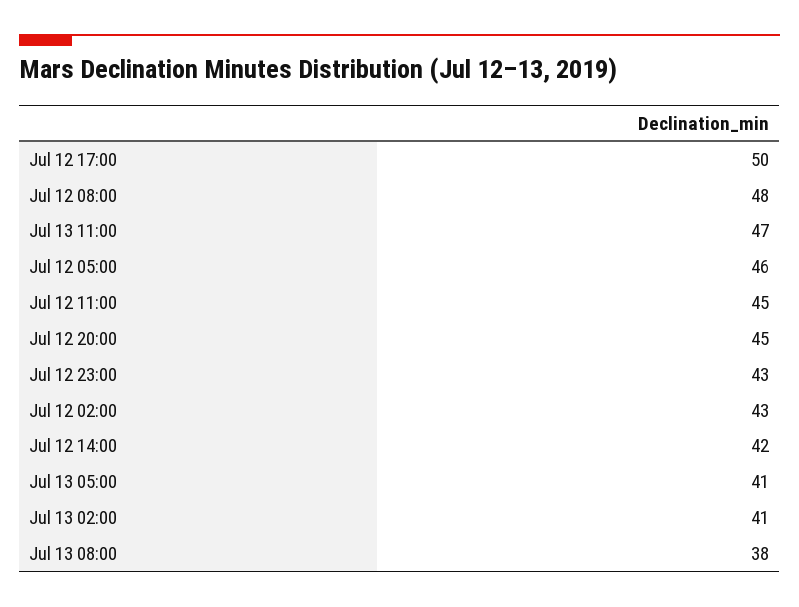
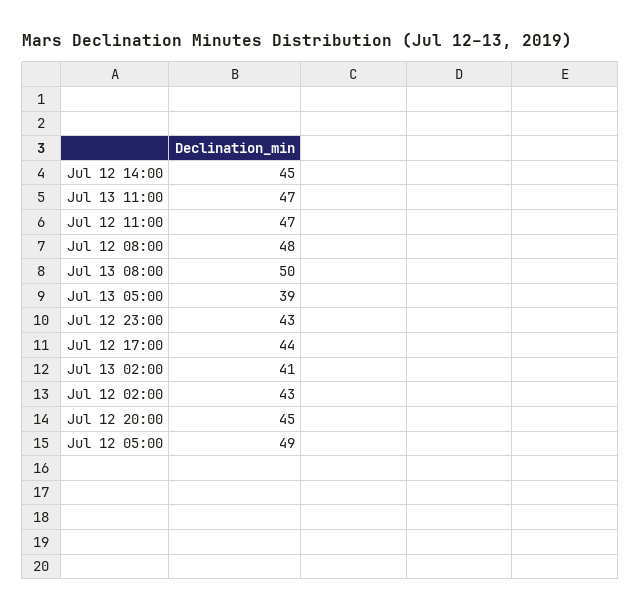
Jul 12 17:00: 50 -> 44
Jul 12 05:00: 46 -> 49
Jul 12 11:00: 45 -> 47
Jul 12 14:00: 42 -> 45
Jul 13 05:00: 41 -> 39
Jul 13 08:00: 38 -> 50

